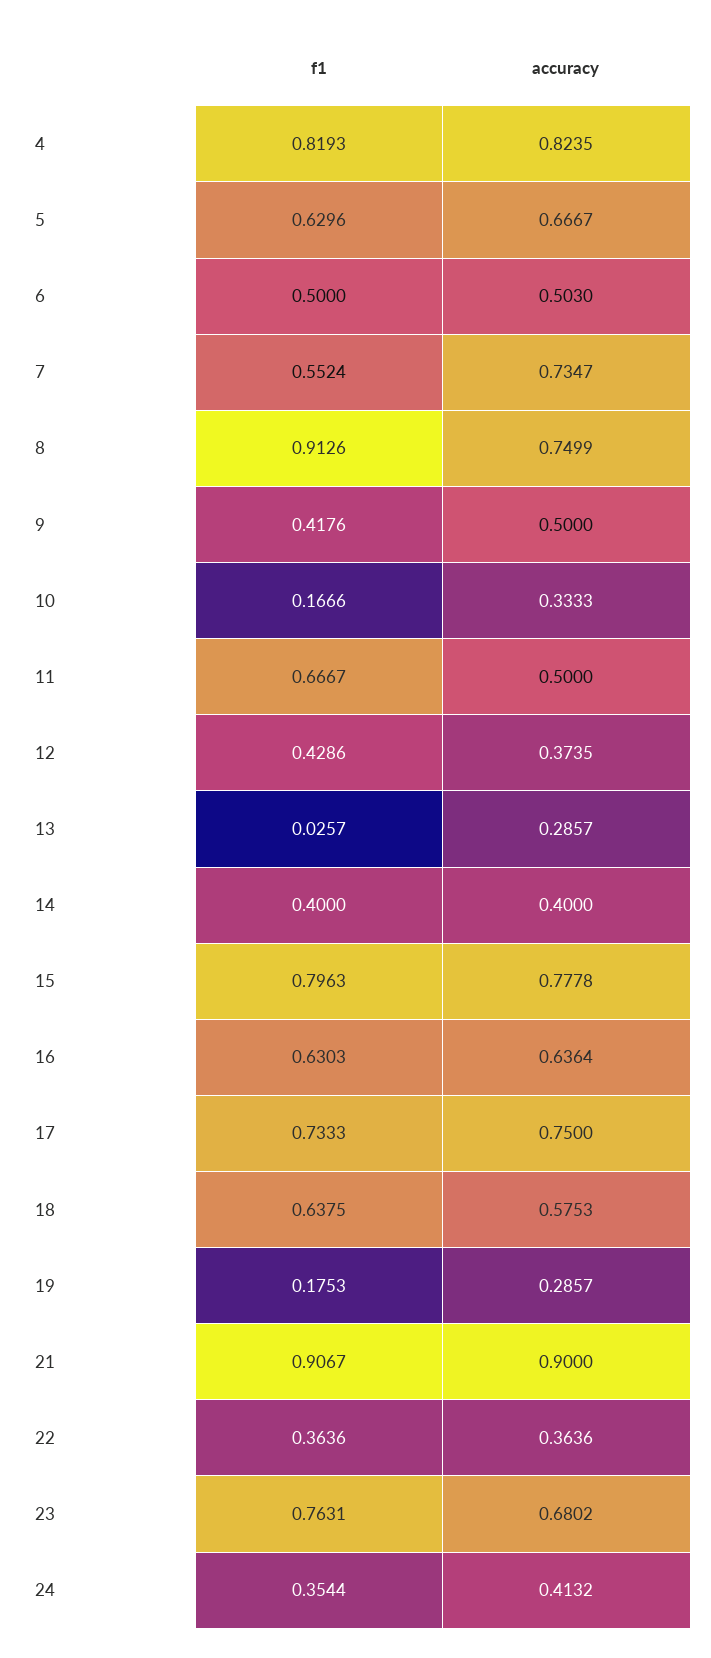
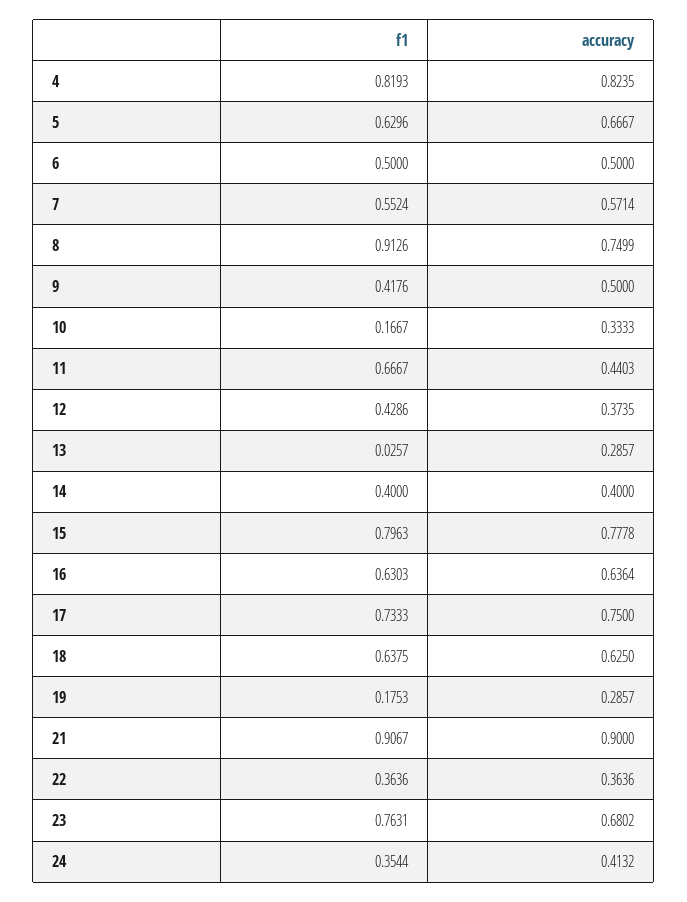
accuracy, 6: 0.503 -> 0.5
accuracy, 7: 0.7347 -> 0.5714
f1, 10: 0.1666 -> 0.1667
accuracy, 11: 0.5 -> 0.4403
accuracy, 18: 0.5753 -> 0.625

